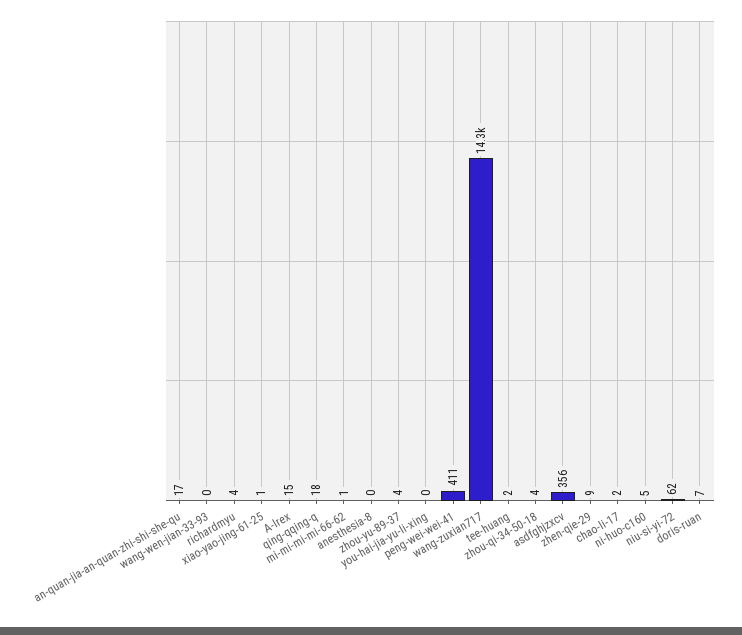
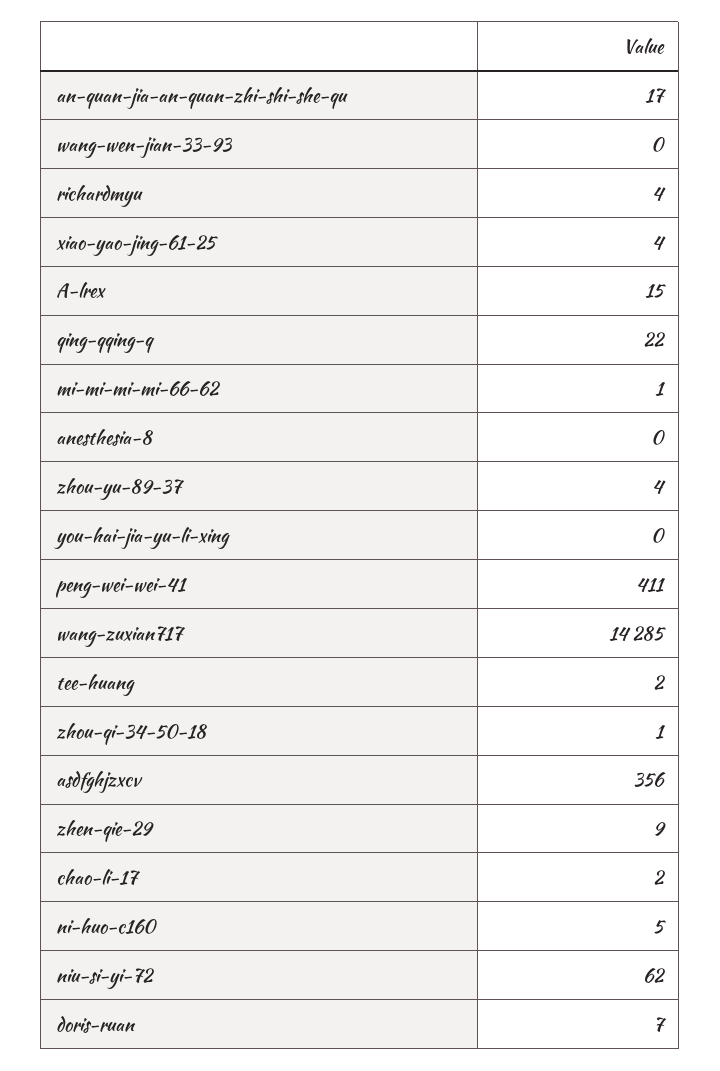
xiao-yao-jing-61-25: 1 -> 4
qing-qqing-q: 18 -> 22
zhou-qi-34-50-18: 4 -> 1

